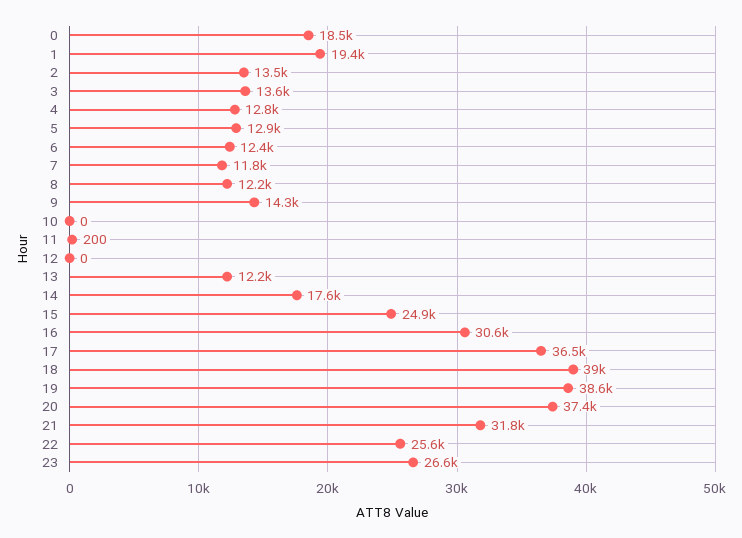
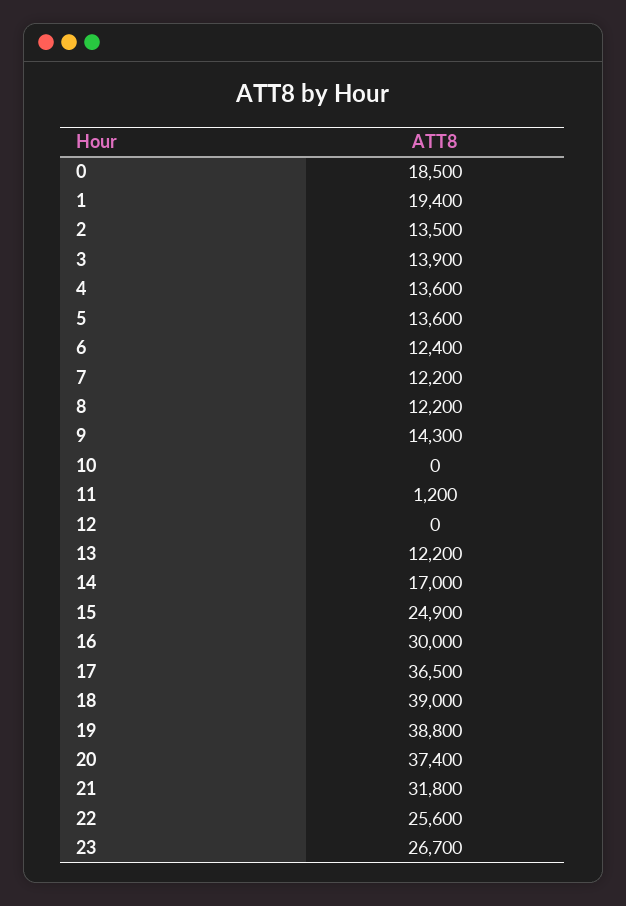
3: 13600 -> 13900
4: 12800 -> 13600
5: 12900 -> 13600
7: 11800 -> 12200
11: 200 -> 1200
14: 17600 -> 17000
16: 30600 -> 30000
19: 38600 -> 38800
23: 26600 -> 26700

